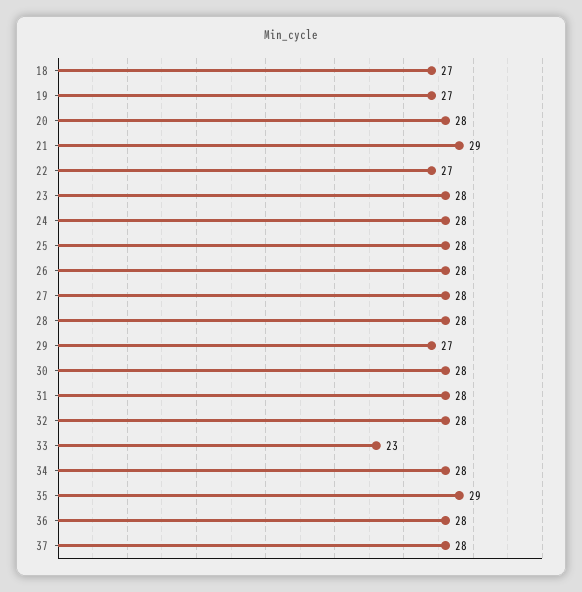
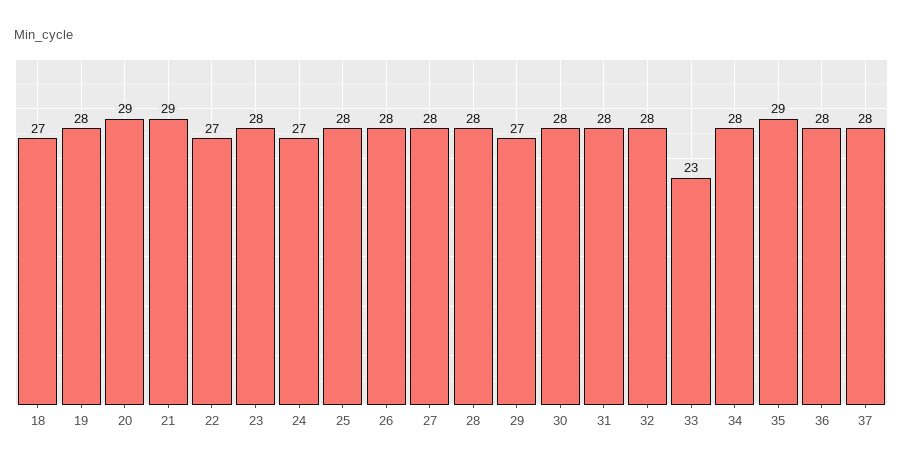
19: 27 -> 28
20: 28 -> 29
24: 28 -> 27

